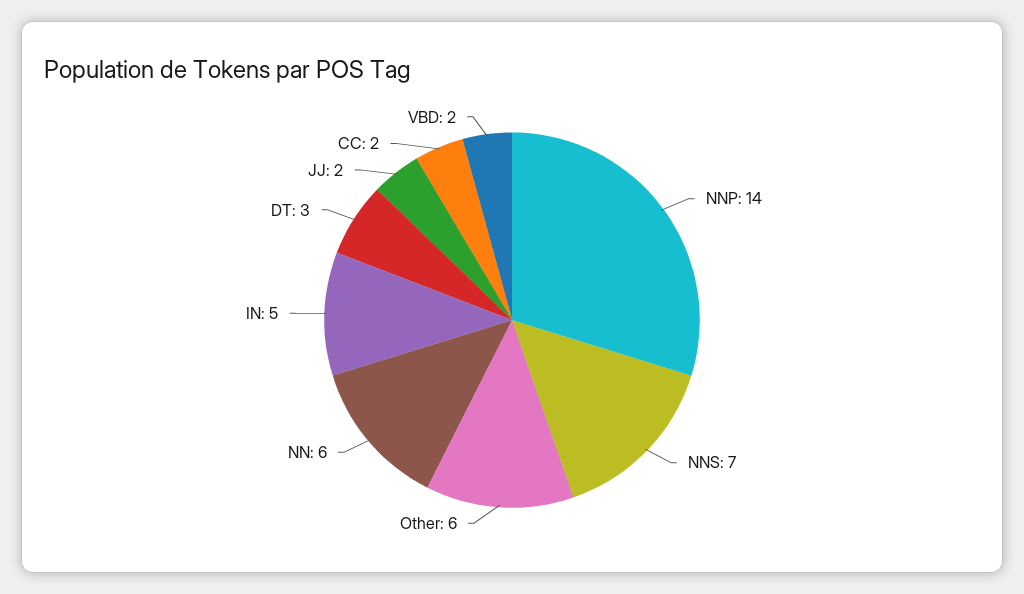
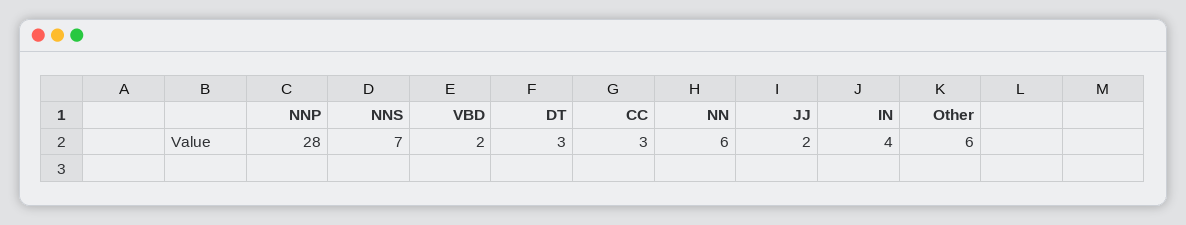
NNP: 14 -> 28
IN: 5 -> 4
CC: 2 -> 3

